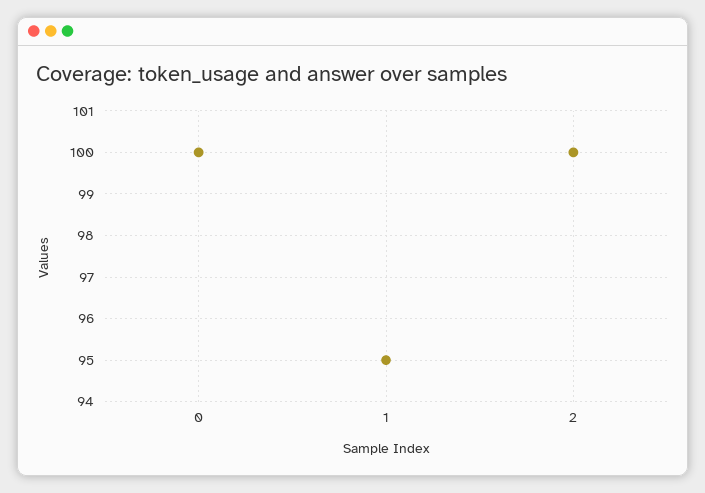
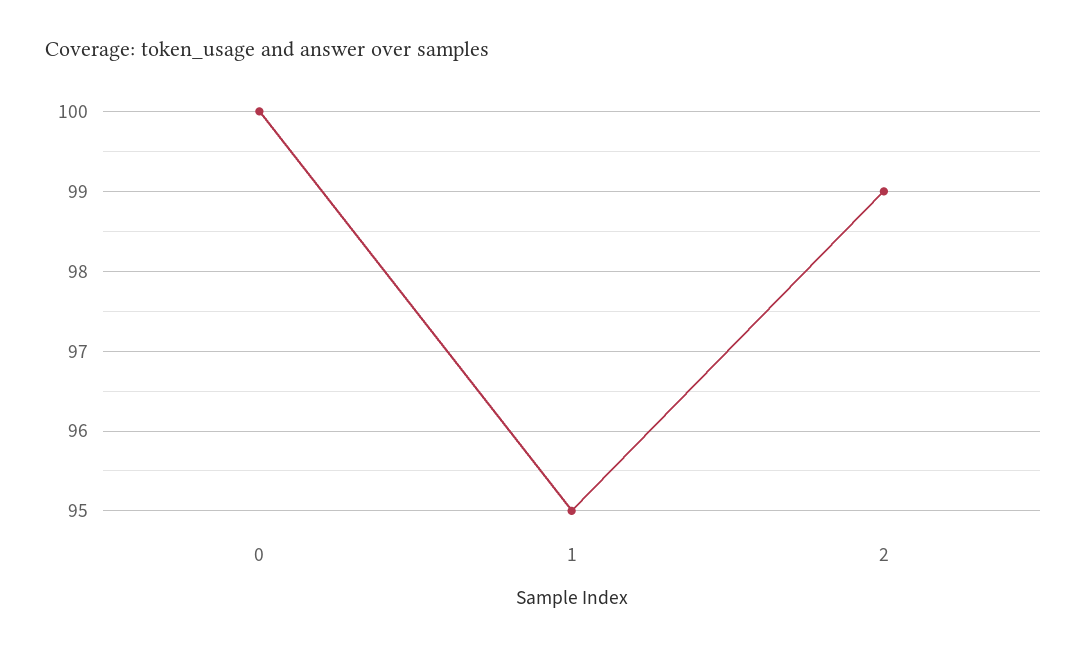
2: 100 -> 99

